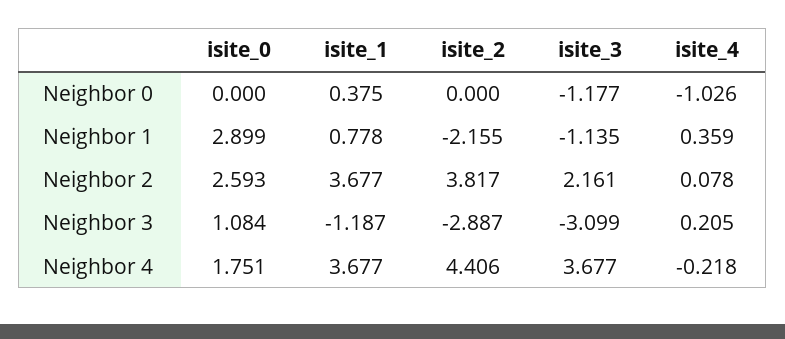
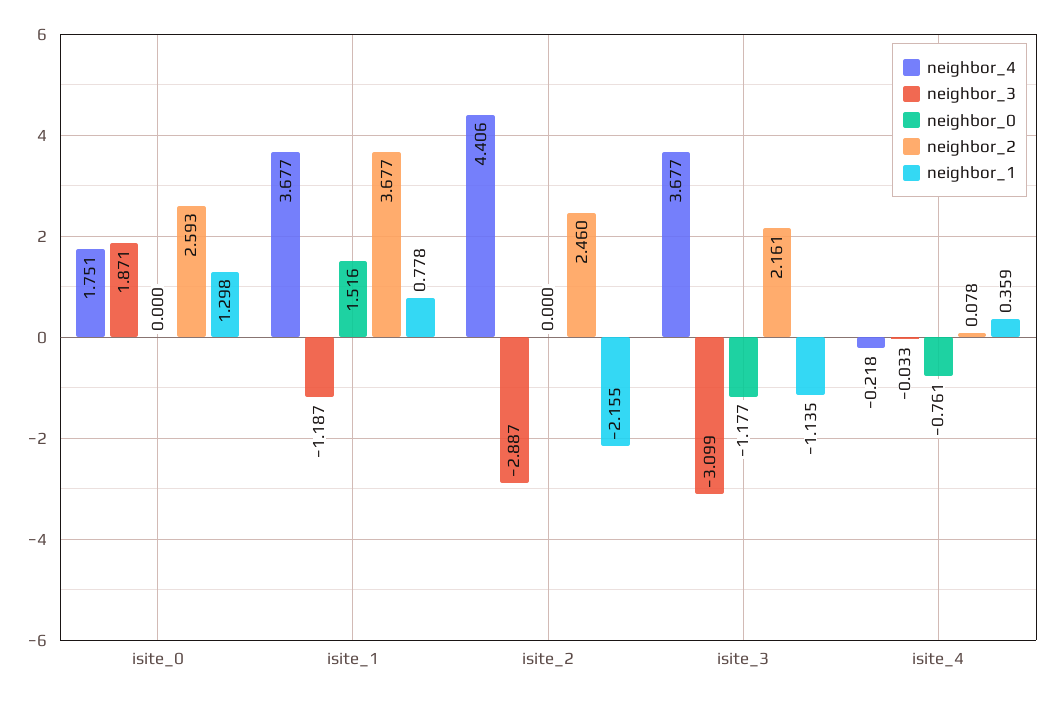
Neighbor 0, isite_1: 0.375 -> 1.516
Neighbor 0, isite_4: -1.026 -> -0.761
Neighbor 1, isite_0: 2.899 -> 1.298
Neighbor 2, isite_2: 3.817 -> 2.46
Neighbor 3, isite_0: 1.084 -> 1.871
Neighbor 3, isite_4: 0.205 -> -0.033

